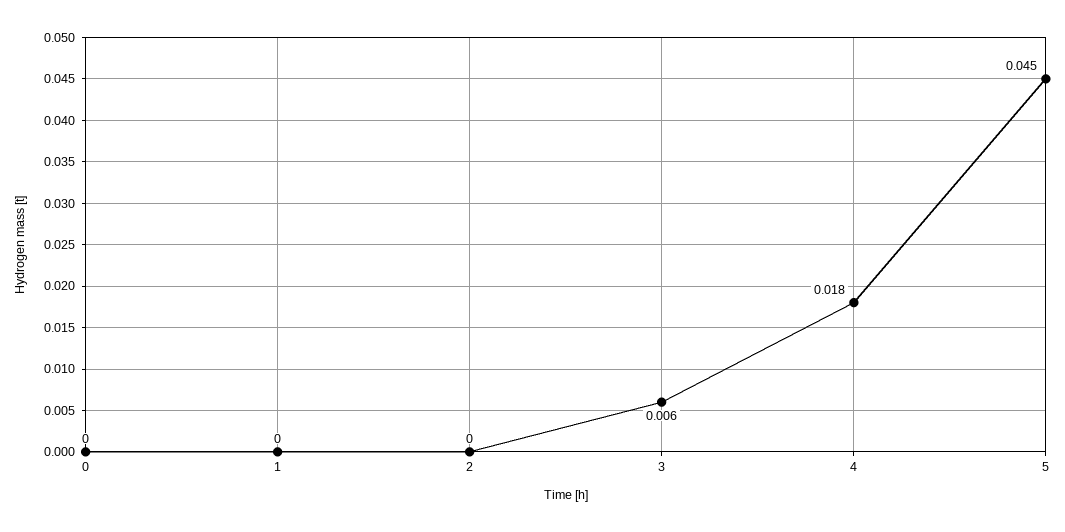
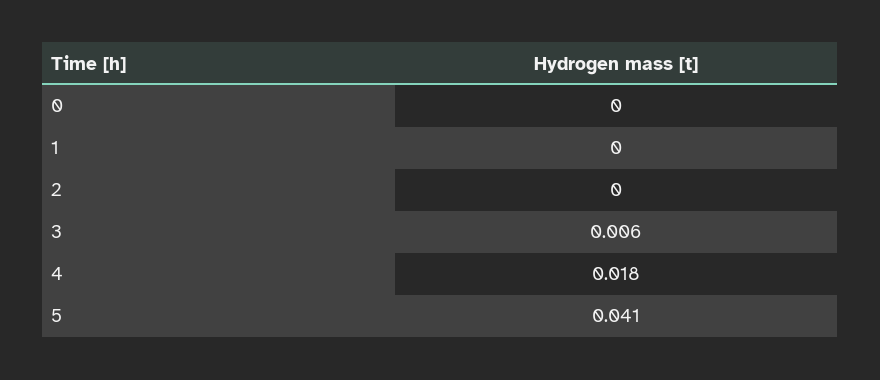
5: 0.045 -> 0.041

